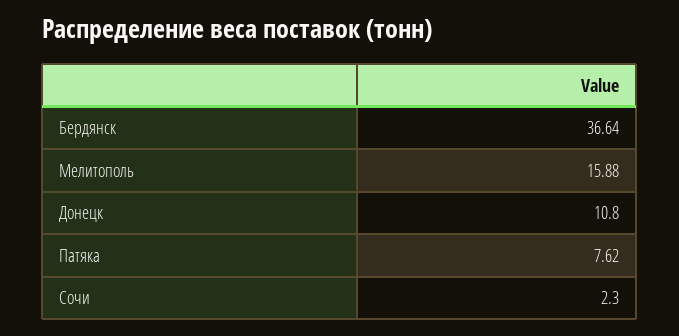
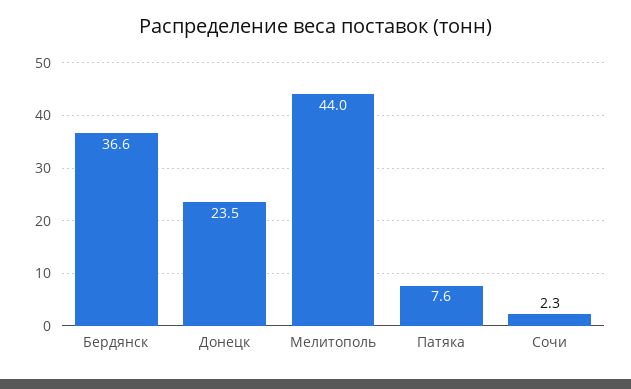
Мелитополь: 15.88 -> 44
Донецк: 10.8 -> 23.5

